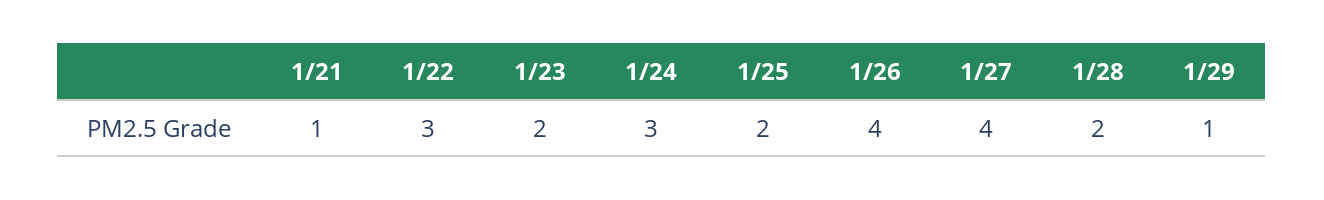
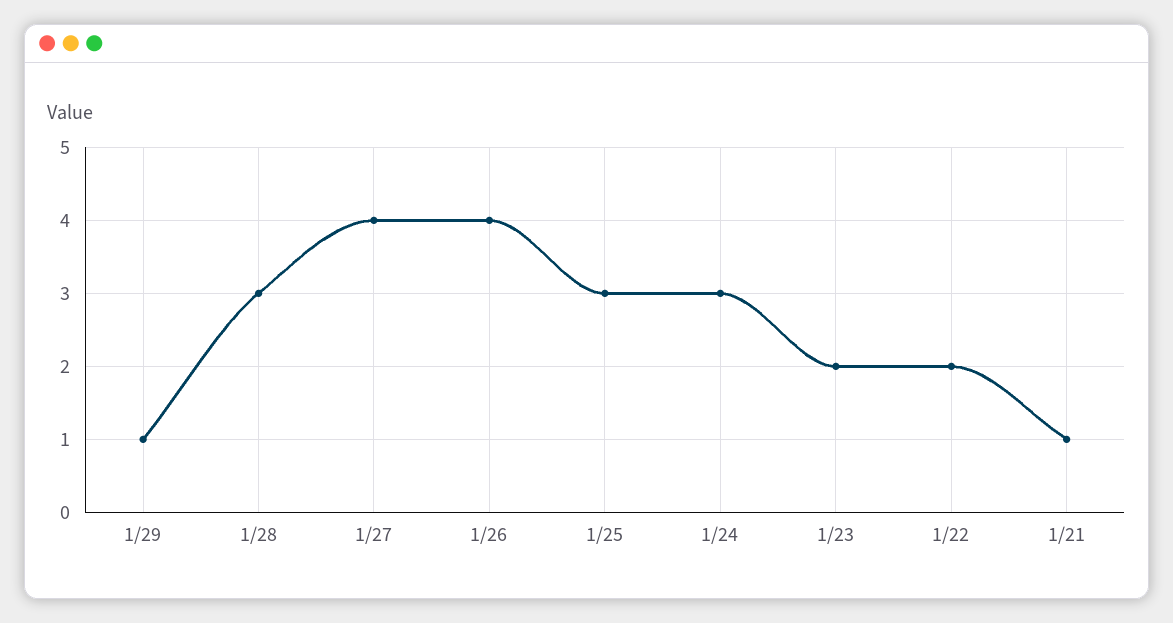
1/22: 3 -> 2
1/25: 2 -> 3
1/28: 2 -> 3

